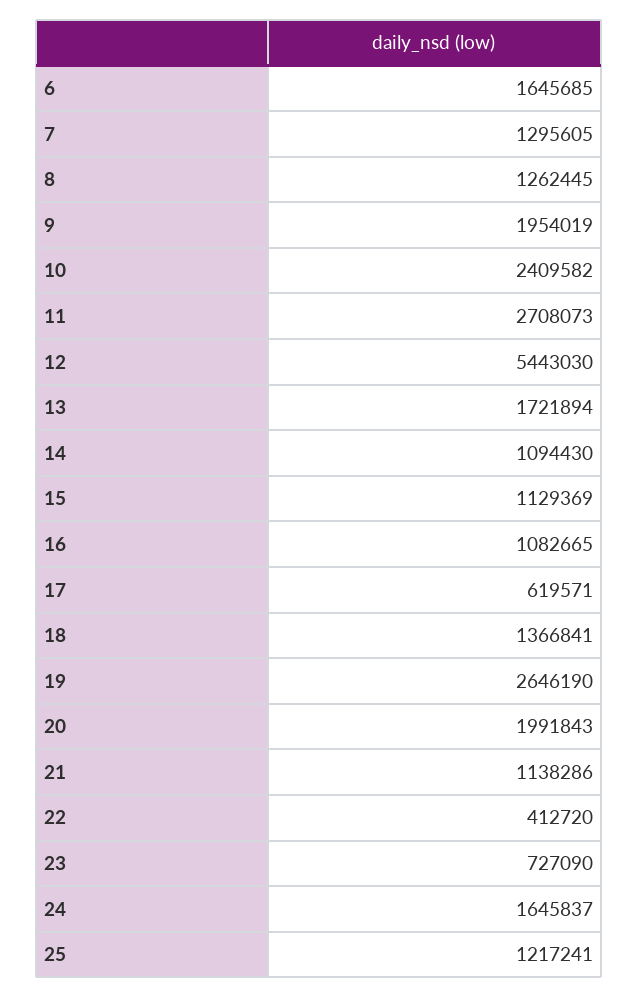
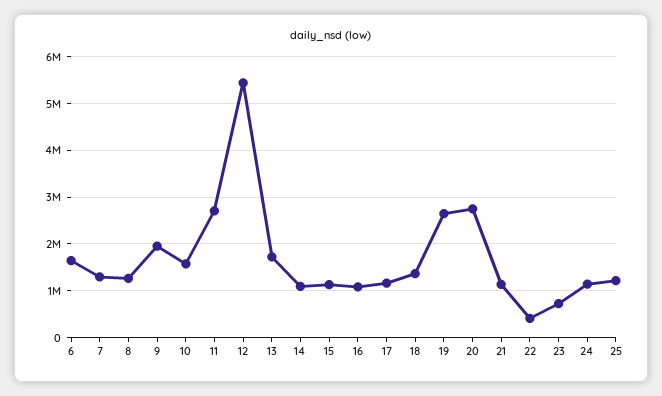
10: 2409582 -> 1600000
17: 619571 -> 1200000
20: 1991843 -> 2800000
24: 1645837 -> 1200000

